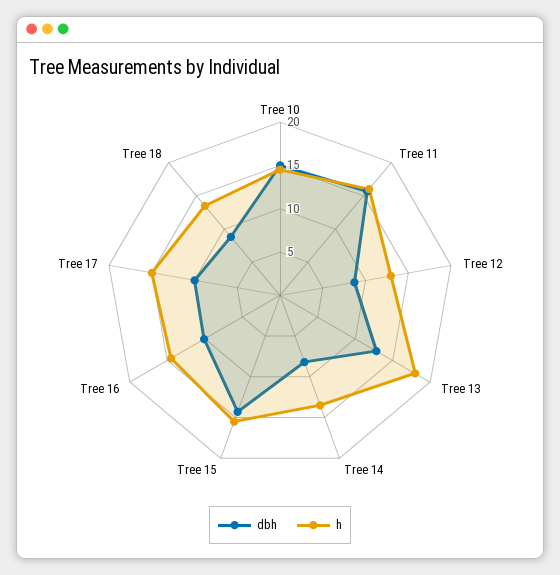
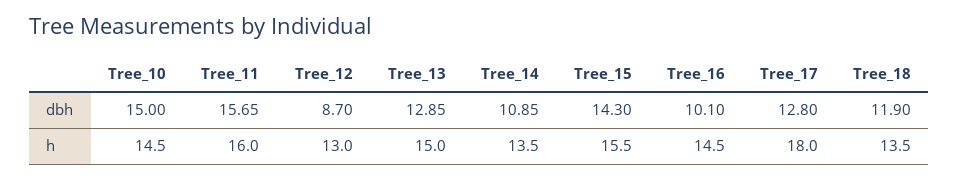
h, Tree 13: 18 -> 15
dbh, Tree 14: 8 -> 10.85
dbh, Tree 17: 10 -> 12.8
h, Tree 17: 15 -> 18
dbh, Tree 18: 9 -> 11.9

